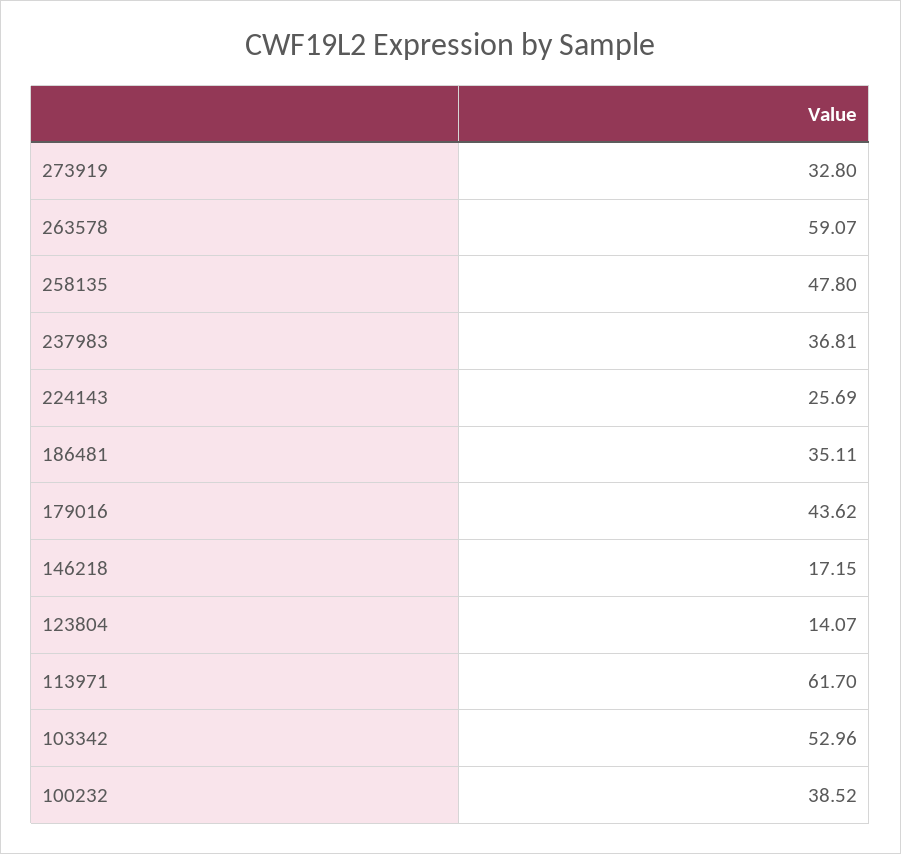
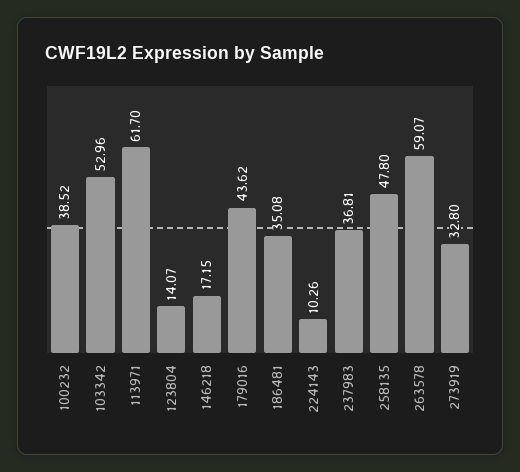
224143: 25.69 -> 10.26
186481: 35.11 -> 35.08

